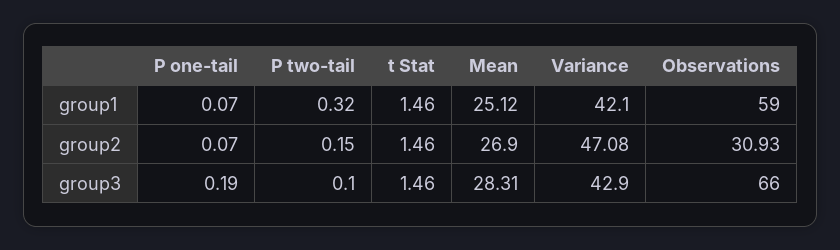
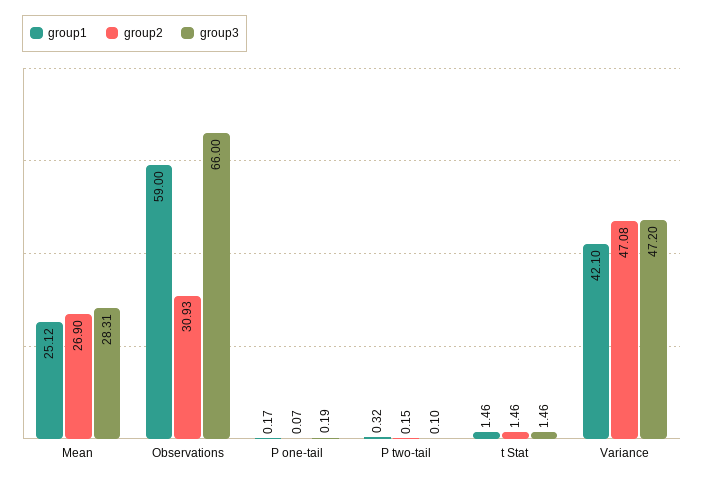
group1, P one-tail: 0.07 -> 0.17
group3, Variance: 42.9 -> 47.2

